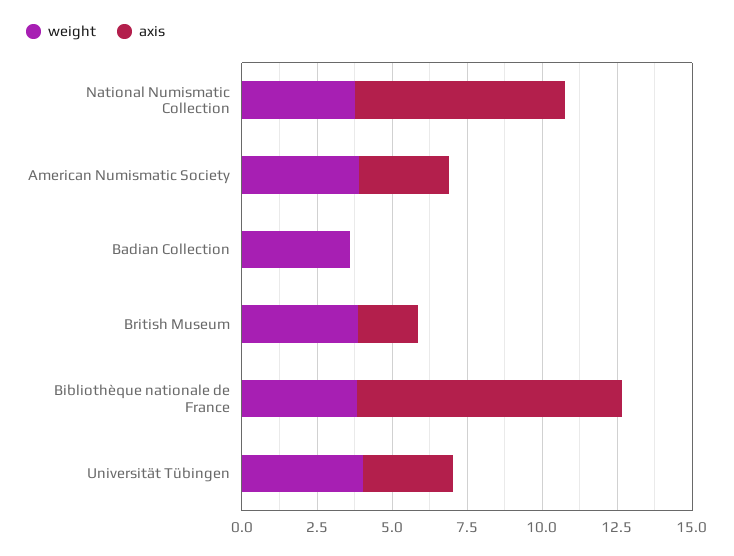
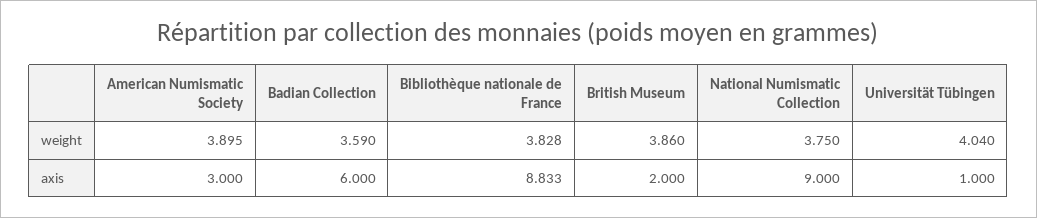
axis, National Numismatic Collection: 7 -> 9
axis, Badian Collection: 0 -> 6
axis, Universität Tübingen: 3 -> 1

